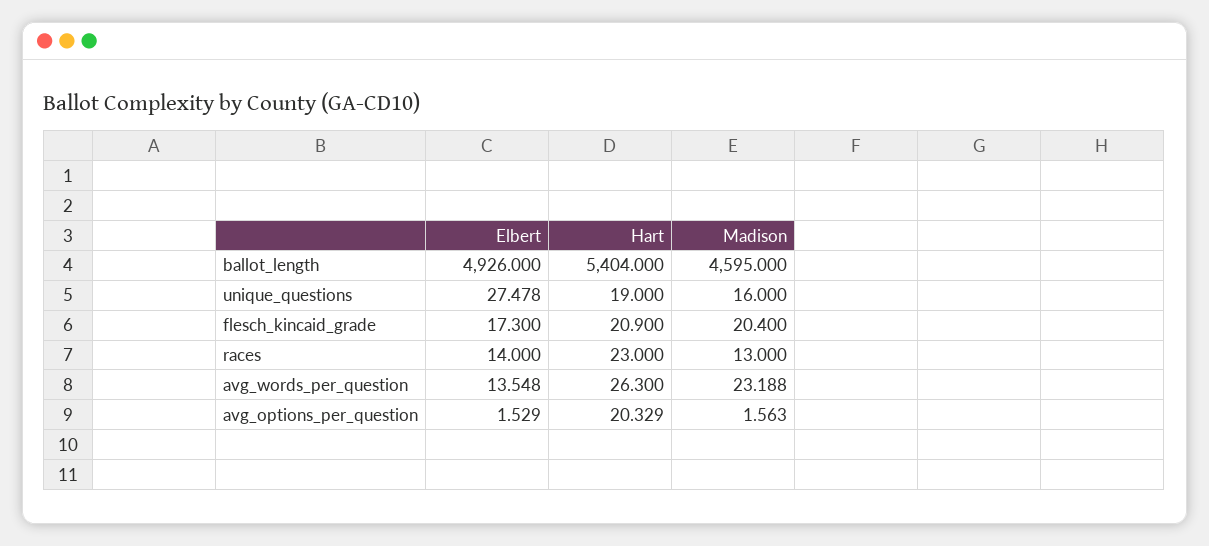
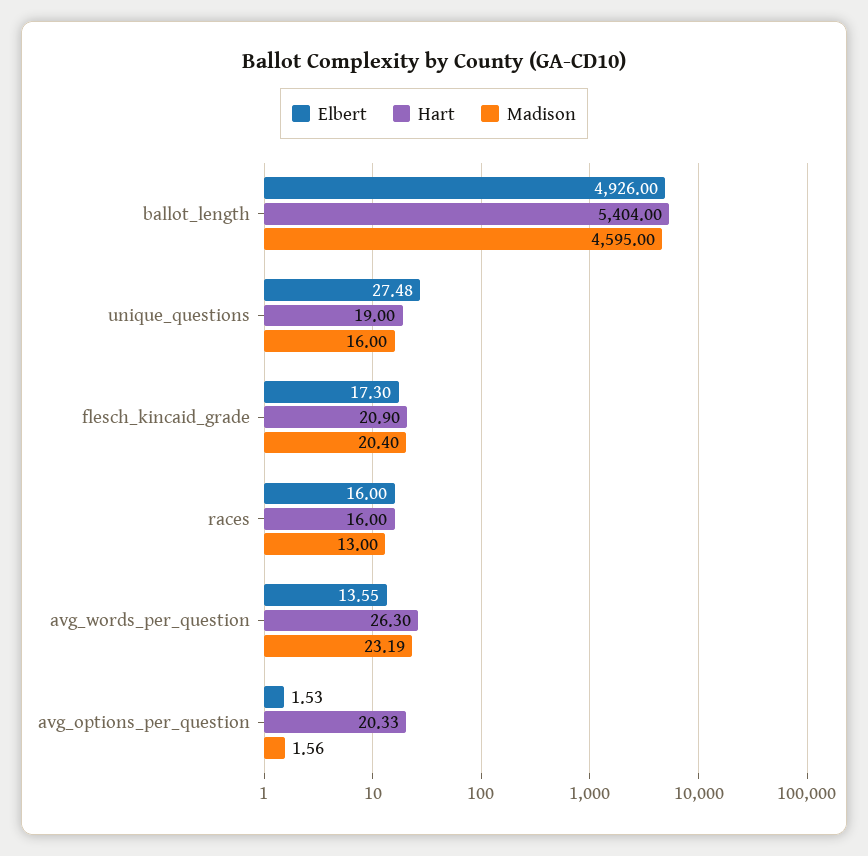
Elbert, races: 14 -> 16
Hart, races: 23 -> 16

